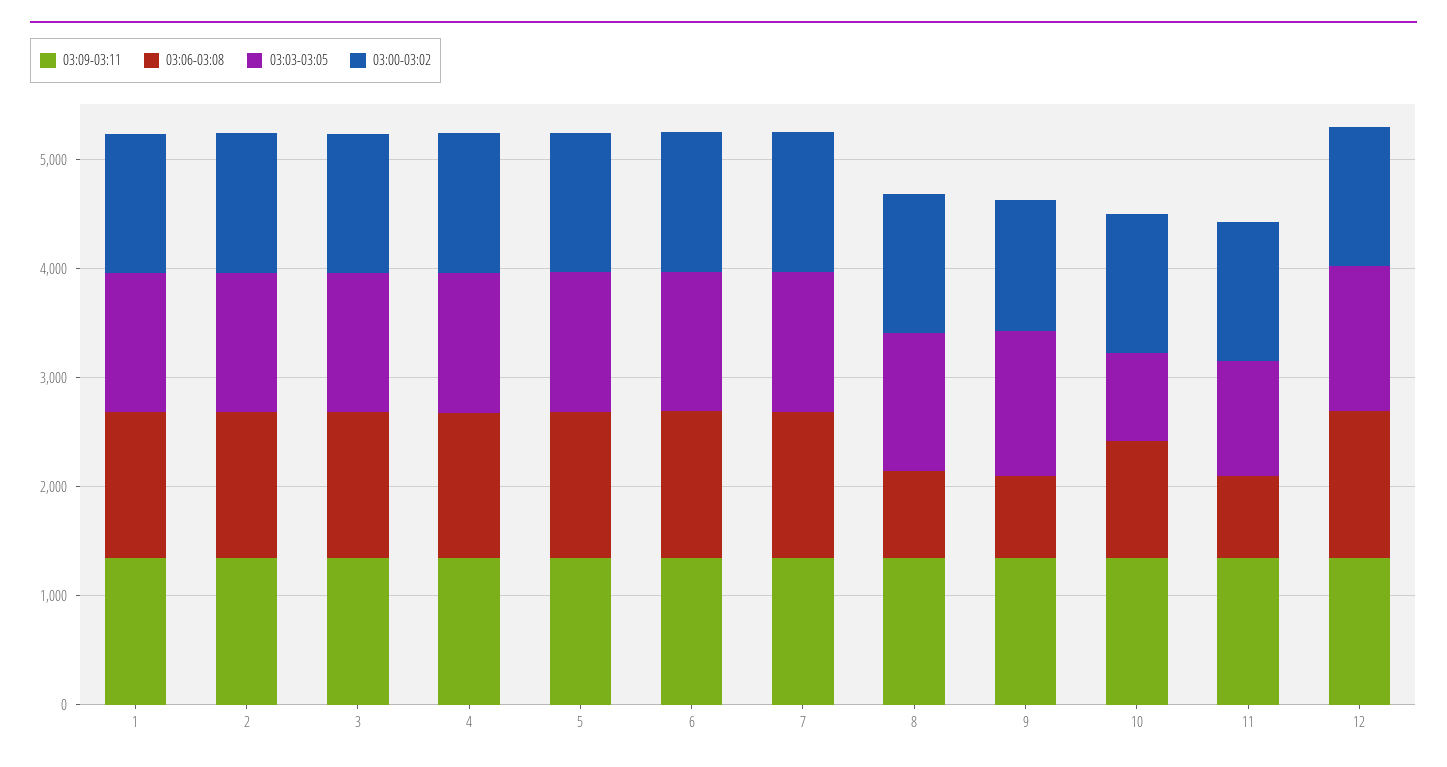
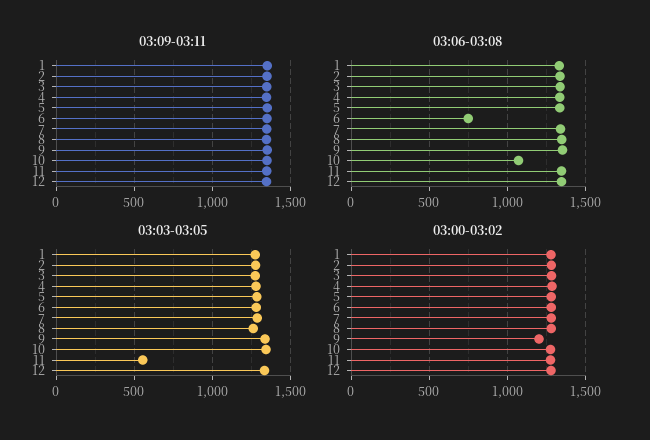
03:06-03:08, 6: 1400 -> 750
03:06-03:08, 8: 800 -> 1350
03:06-03:08, 9: 800 -> 1350
03:03-03:05, 10: 800 -> 1350
03:06-03:08, 11: 800 -> 1350
03:03-03:05, 11: 1000 -> 550

